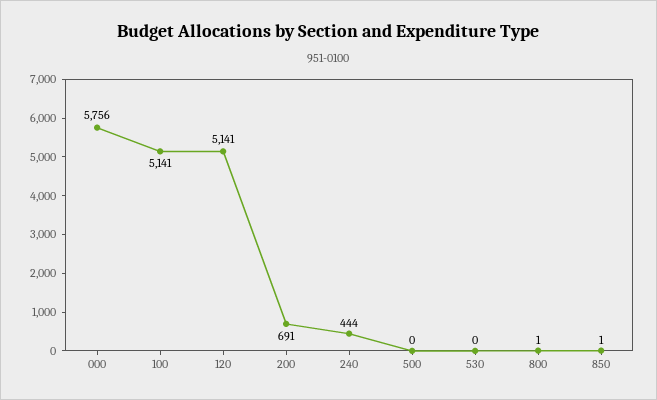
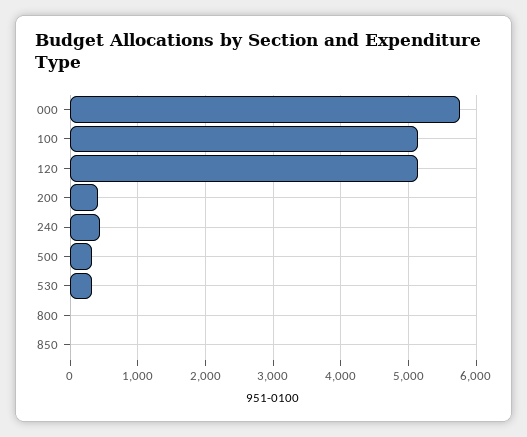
200: 691 -> 400
500: 0 -> 300
530: 0 -> 300

